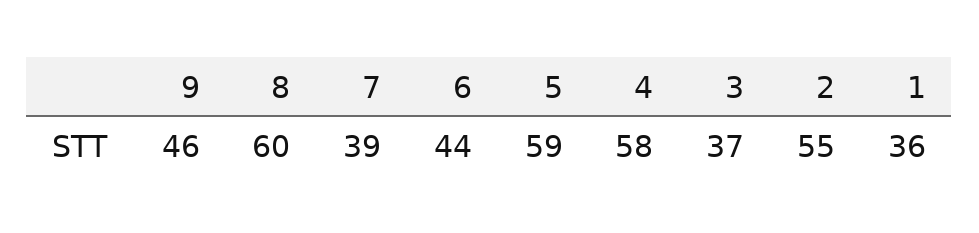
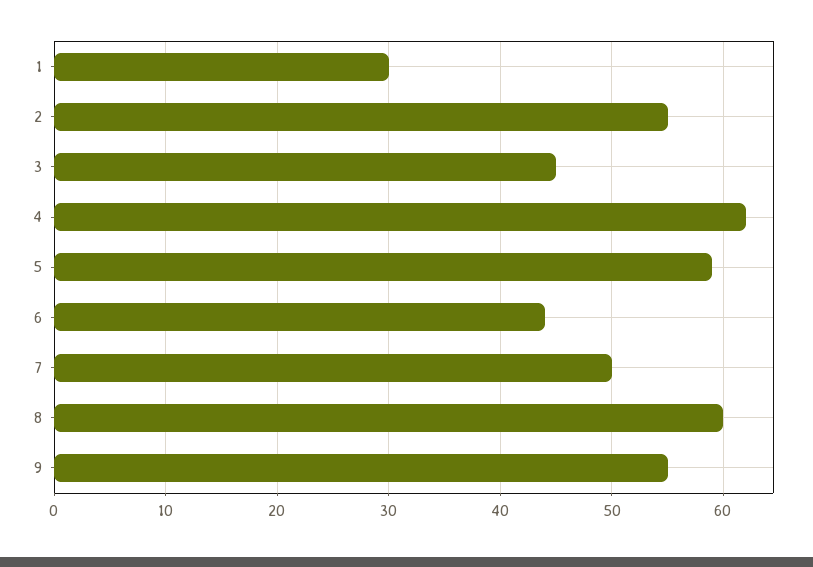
9: 46 -> 55
7: 39 -> 50
4: 58 -> 62
3: 37 -> 45
1: 36 -> 30

